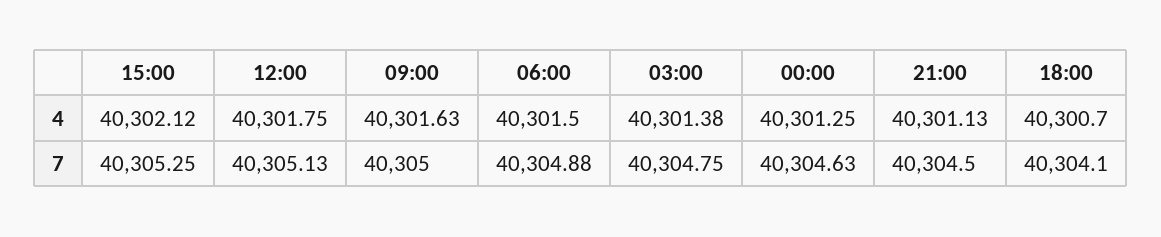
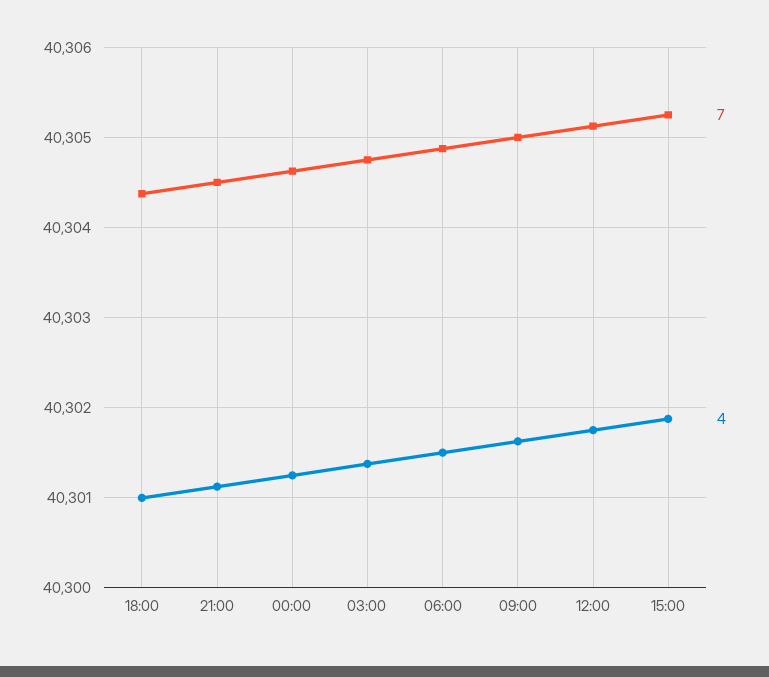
4, 15:00: 40302.12 -> 40301.9
4, 18:00: 40300.7 -> 40301
7, 18:00: 40304.1 -> 40304.4

